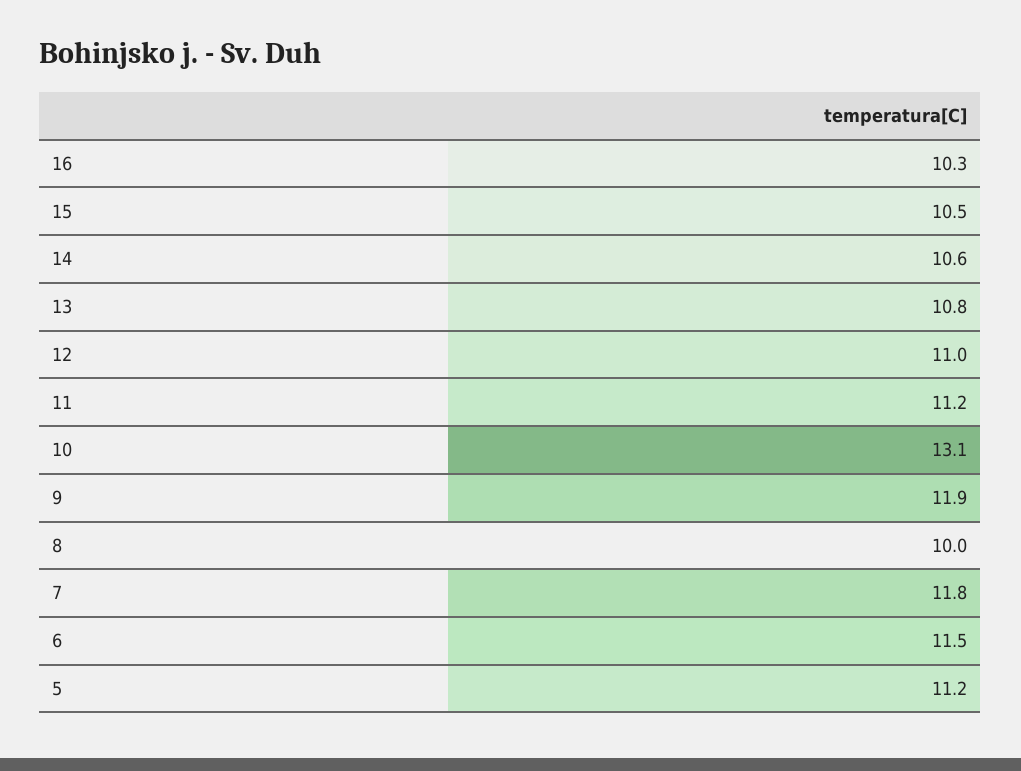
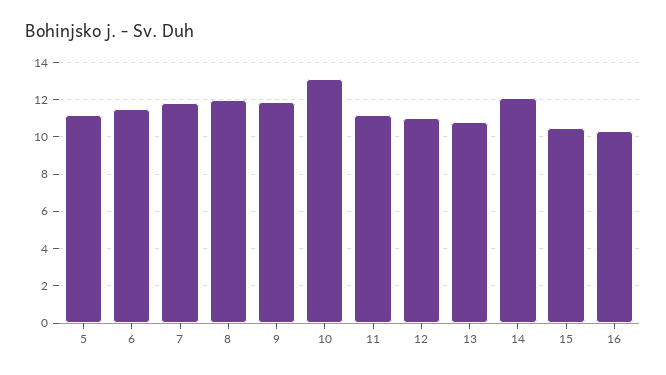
14: 10.6 -> 12
8: 10 -> 12

